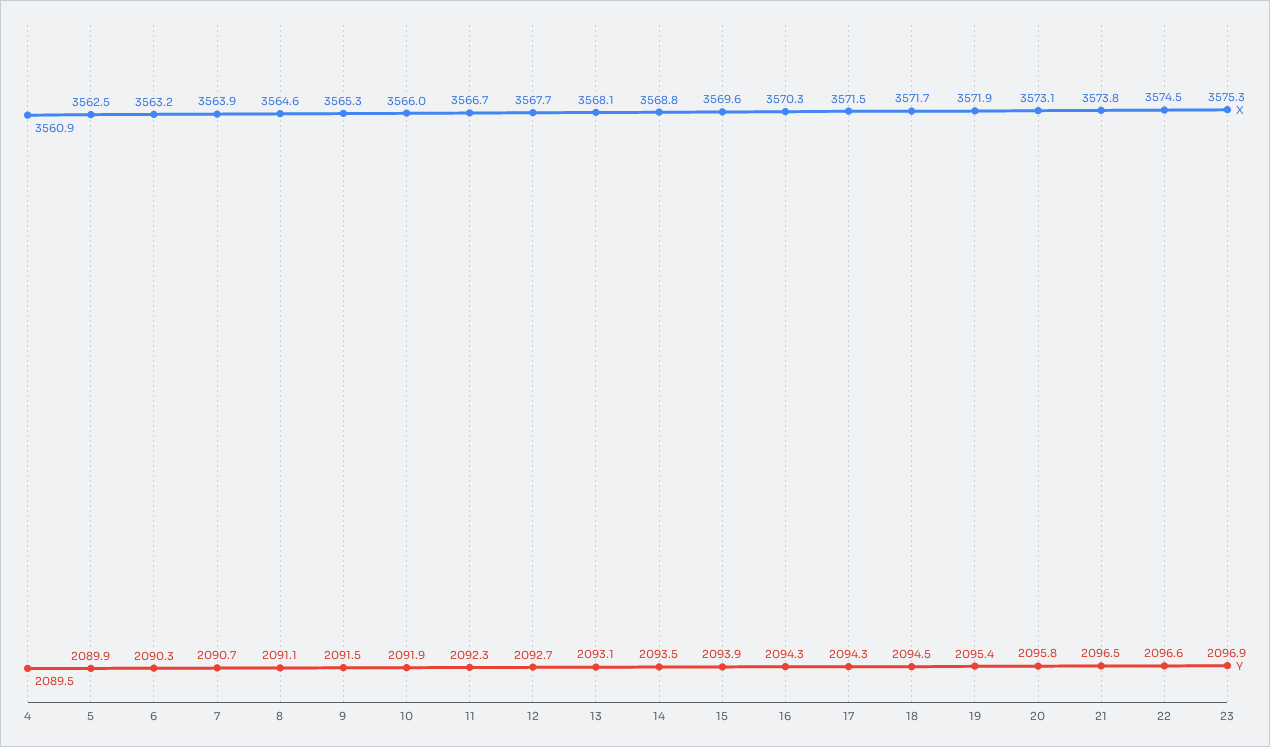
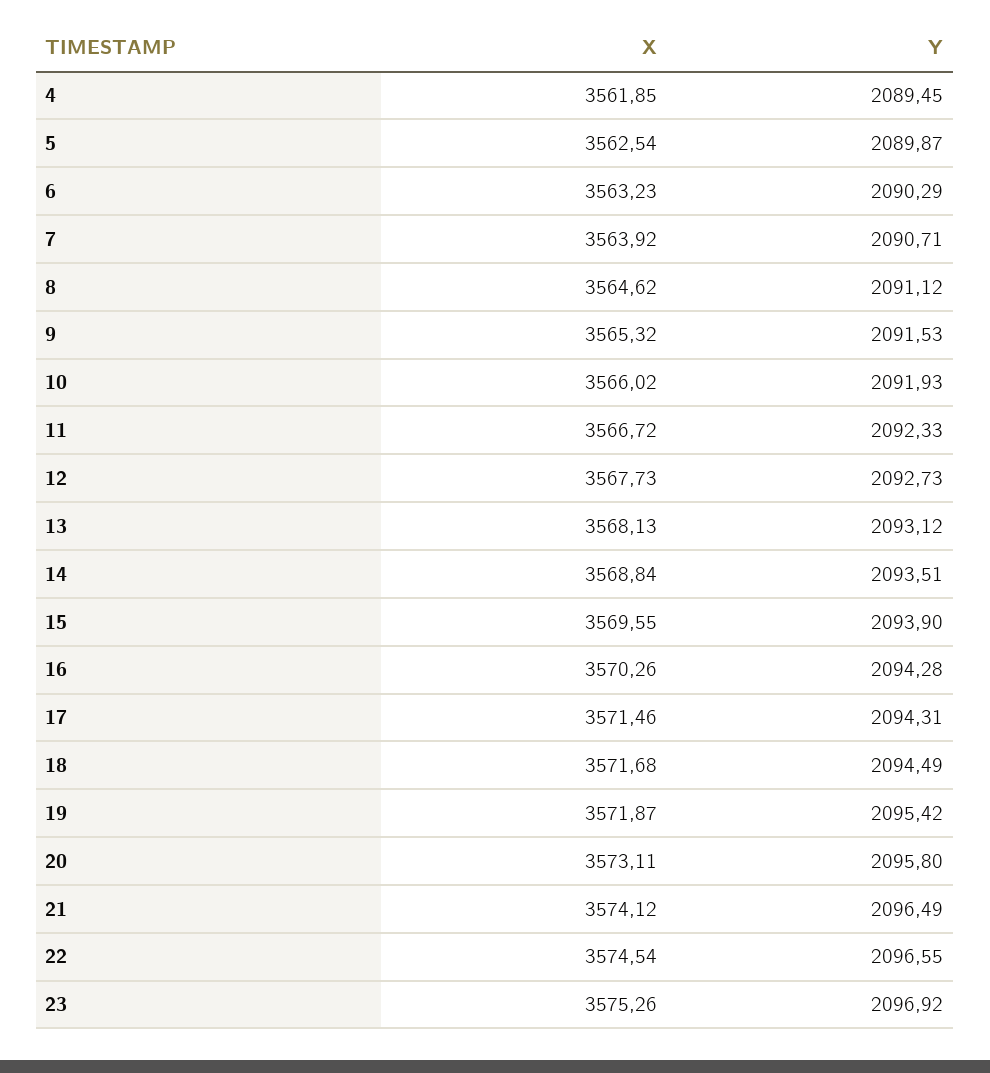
X, 4: 3560.9 -> 3561.85
X, 21: 3573.8 -> 3574.12

